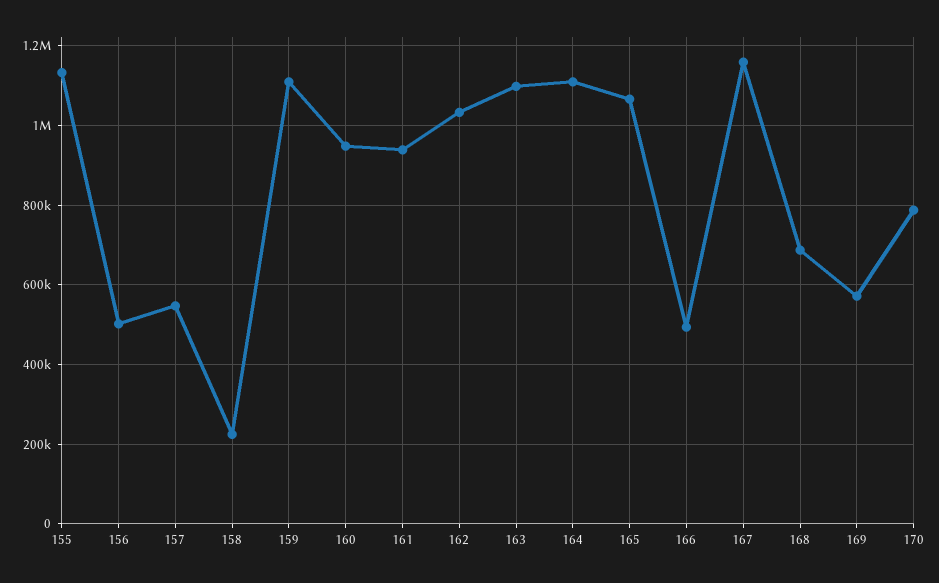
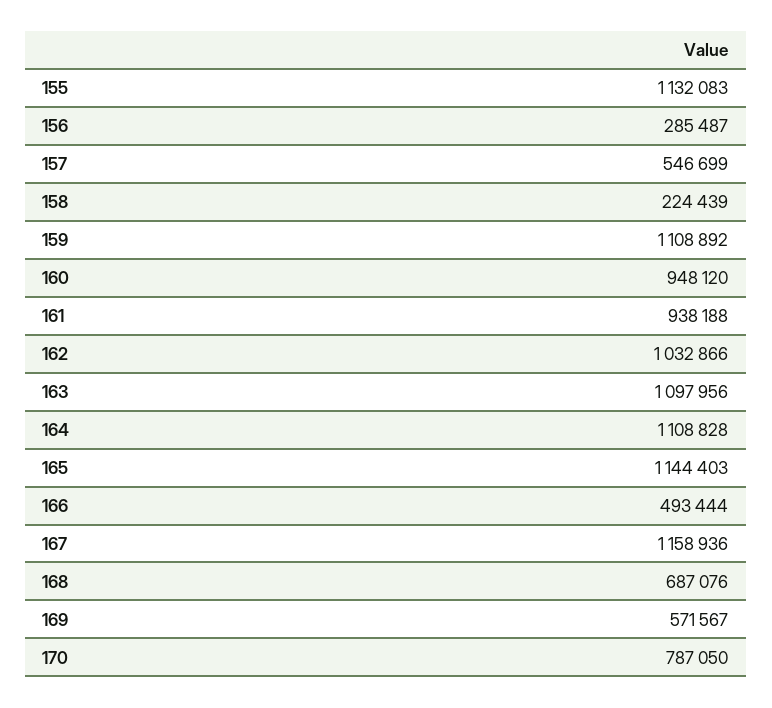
156: 500000 -> 285487
165: 1060000 -> 1144403

